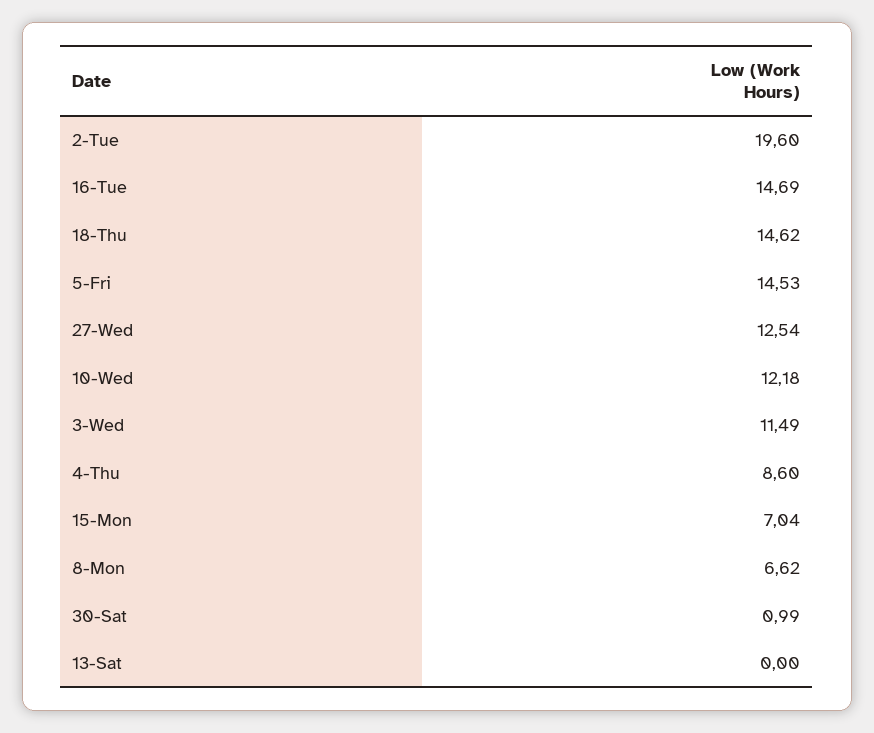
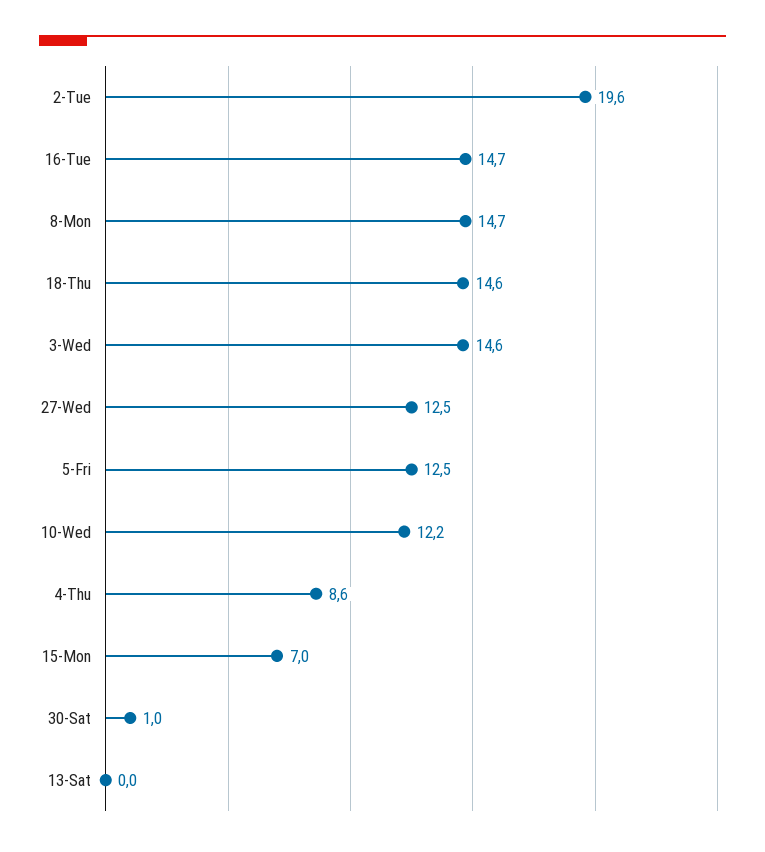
5-Fri: 14.53 -> 12.5
3-Wed: 11.49 -> 14.6
8-Mon: 6.62 -> 14.7

